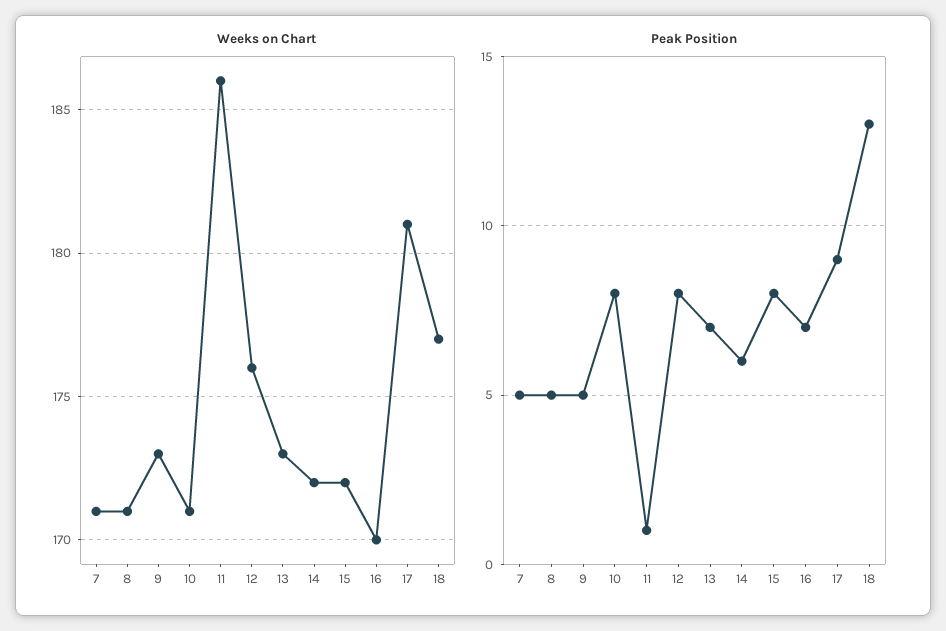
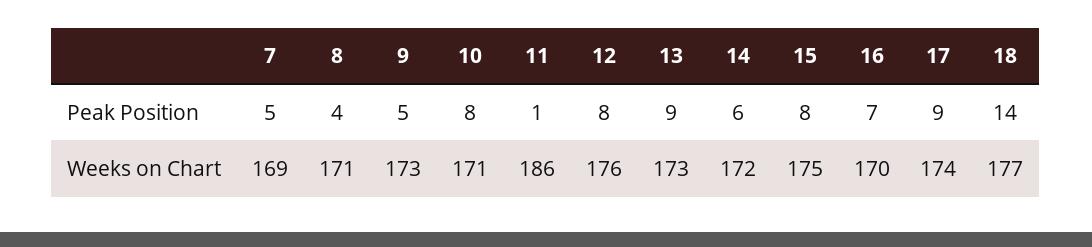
Weeks on Chart, 7: 171 -> 169
Weeks on Chart, 15: 172 -> 175
Weeks on Chart, 17: 181 -> 174
Peak Position, 8: 5 -> 4
Peak Position, 13: 7 -> 9
Peak Position, 18: 13 -> 14

